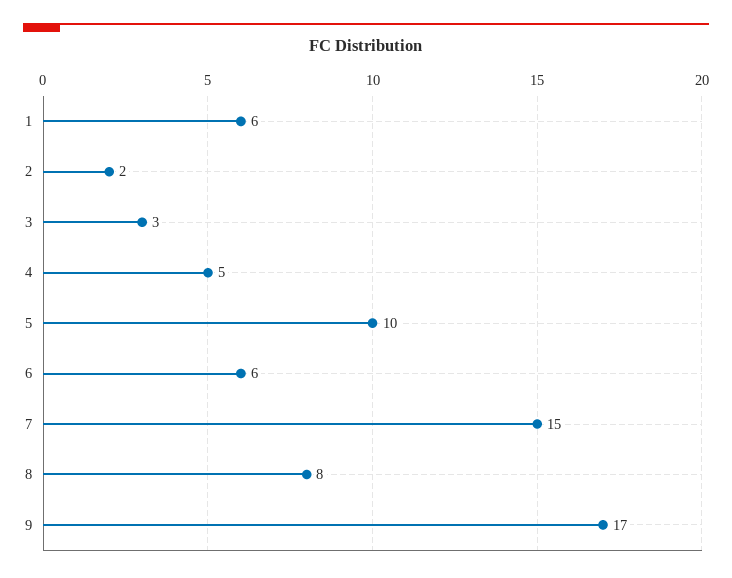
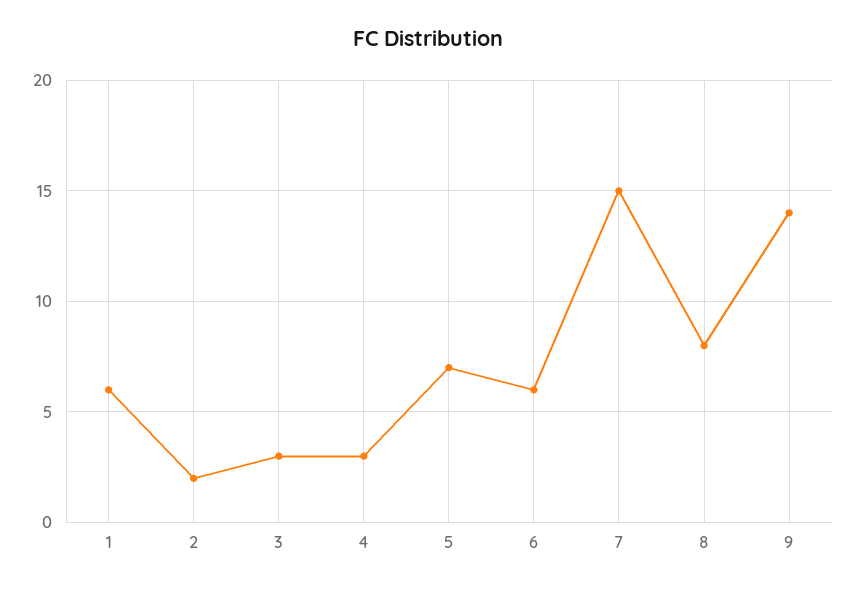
4: 5 -> 3
5: 10 -> 7
9: 17 -> 14

